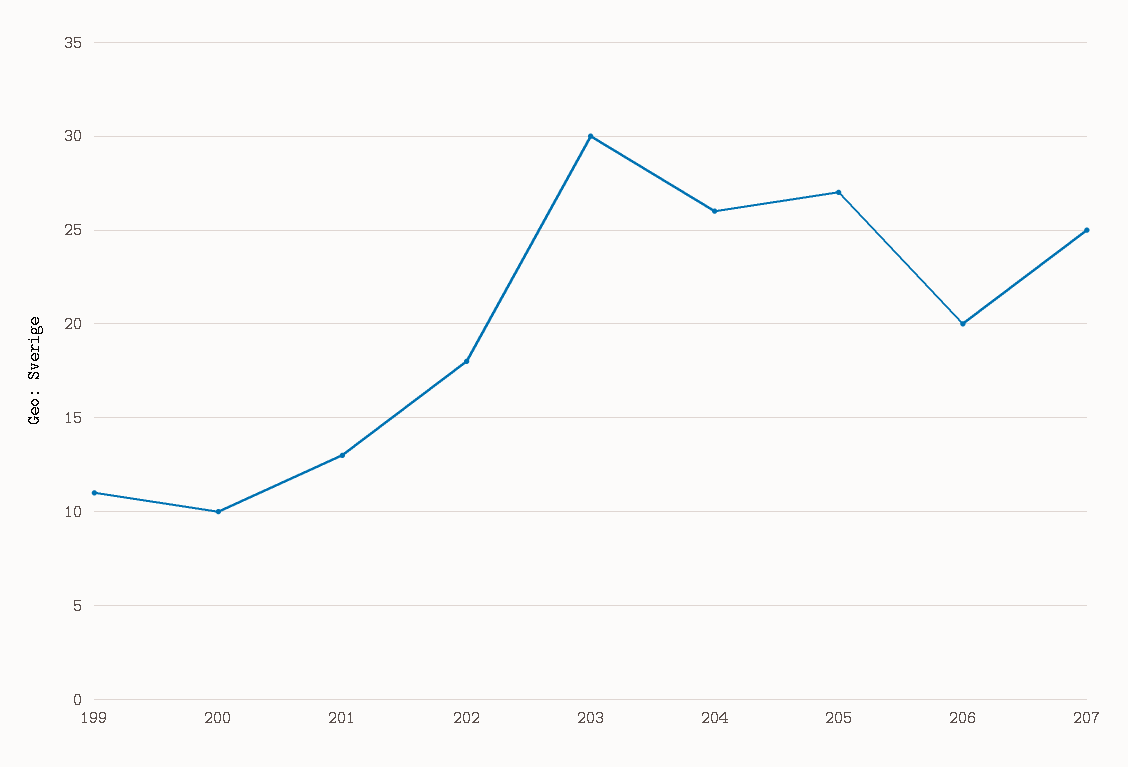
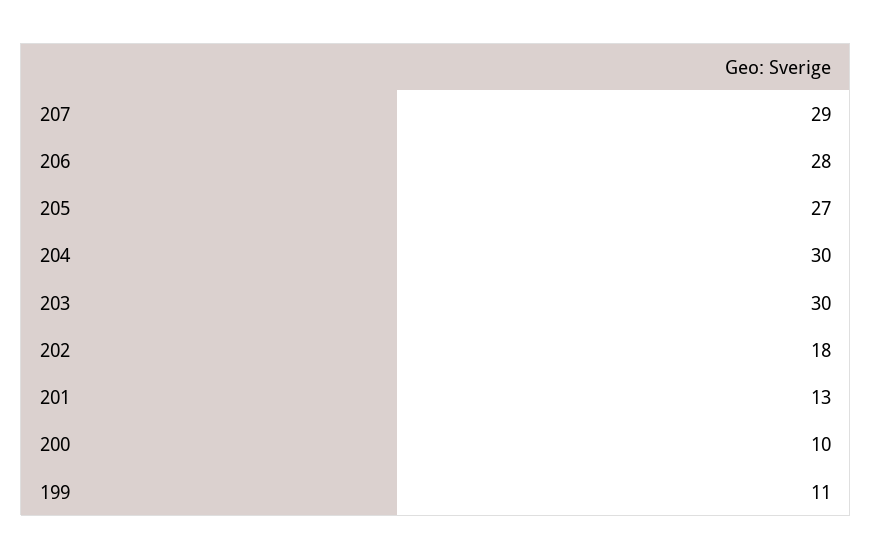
204: 26 -> 30
206: 20 -> 28
207: 25 -> 29

